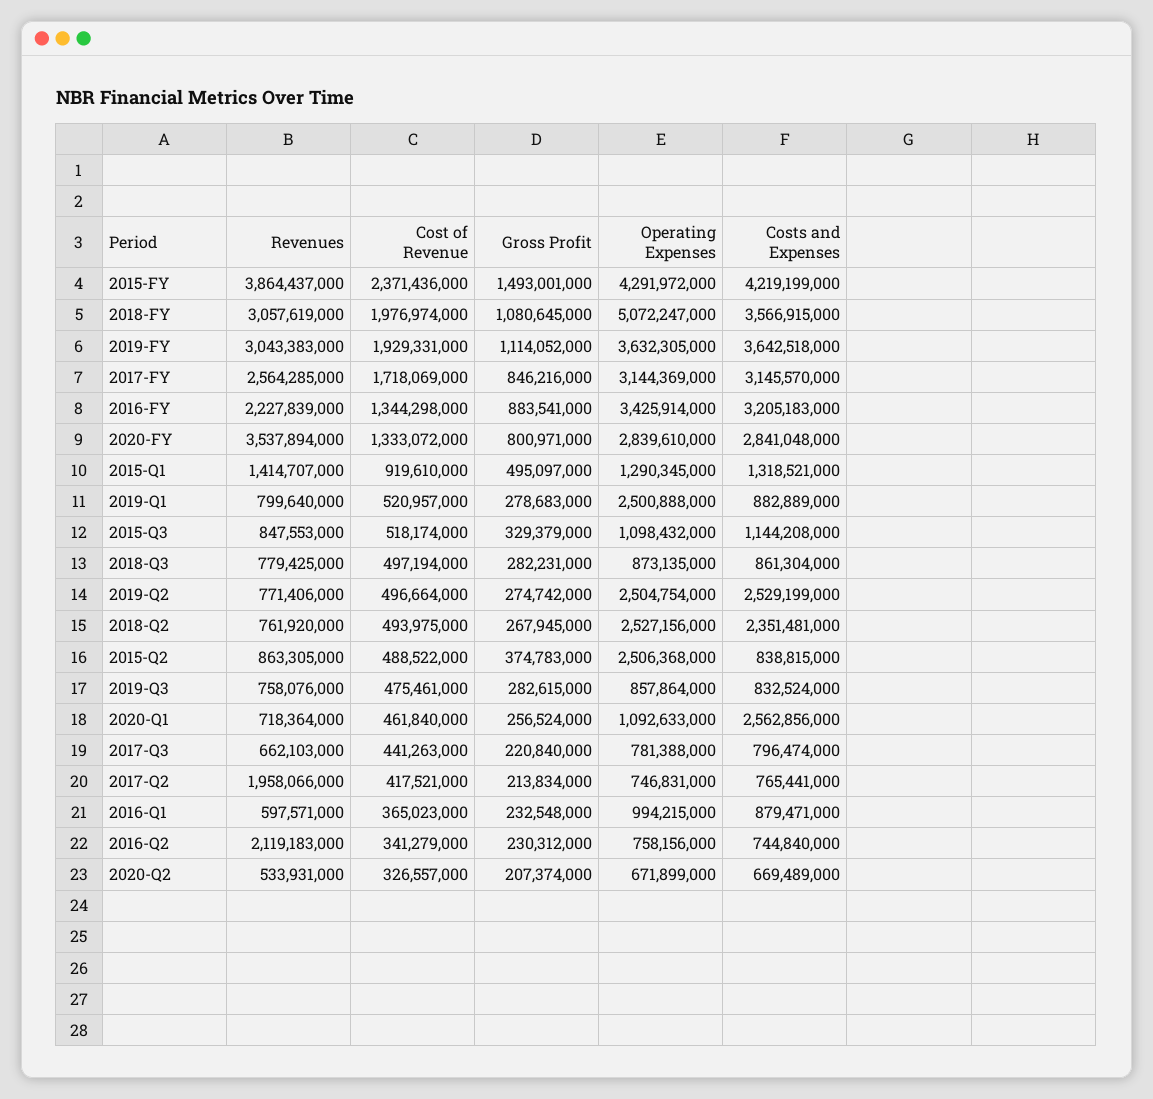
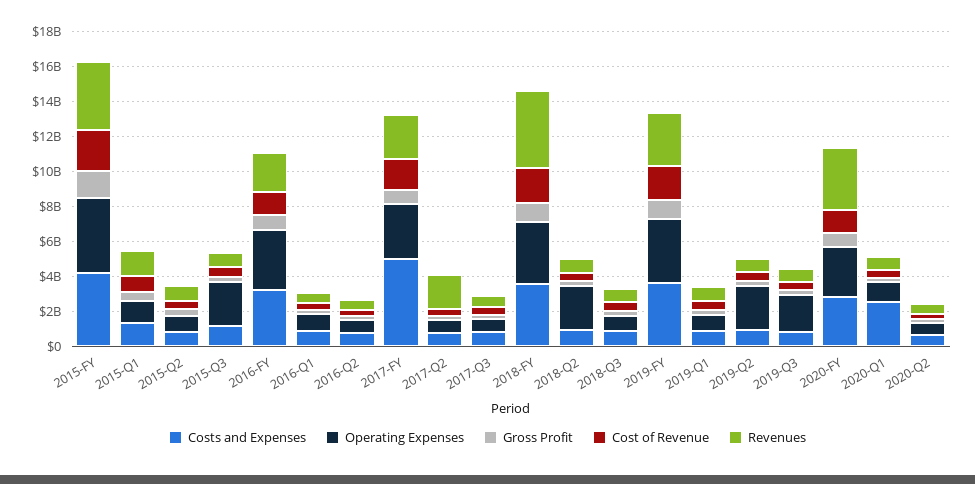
Revenues, 2018-FY: 3057619000 -> 4500000000
Operating Expenses, 2018-FY: 5072247000 -> 3500000000
Costs and Expenses, 2017-FY: 3145570000 -> 5000000000
Operating Expenses, 2019-Q1: 2500888000 -> 1000000000
Operating Expenses, 2015-Q3: 1098432000 -> 2500000000
Costs and Expenses, 2019-Q2: 2529199000 -> 1000000000
Costs and Expenses, 2018-Q2: 2351481000 -> 1000000000
Operating Expenses, 2015-Q2: 2506368000 -> 1000000000
Operating Expenses, 2019-Q3: 857864000 -> 2000000000
Revenues, 2016-Q2: 2119183000 -> 500000000

